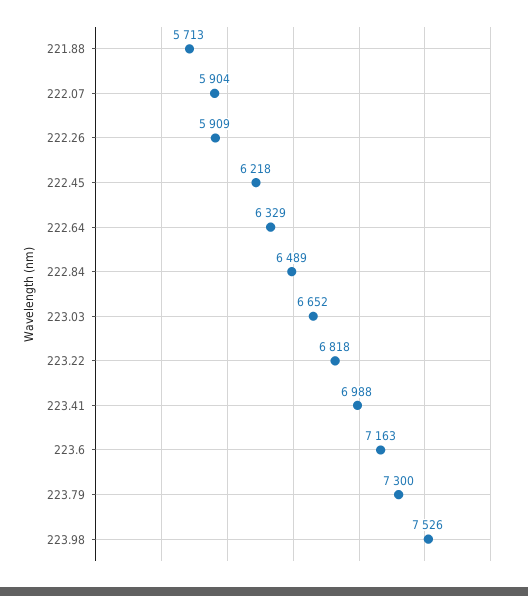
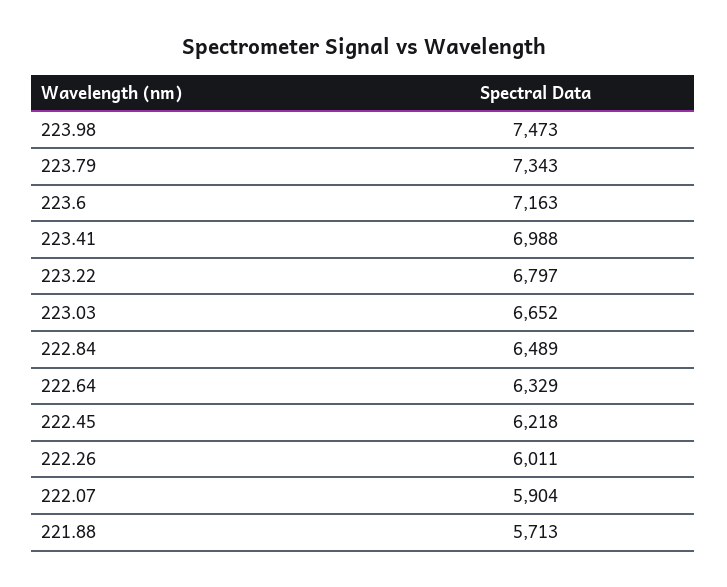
222.26: 5909 -> 6011
223.22: 6818 -> 6797
223.79: 7300 -> 7343
223.98: 7526 -> 7473

